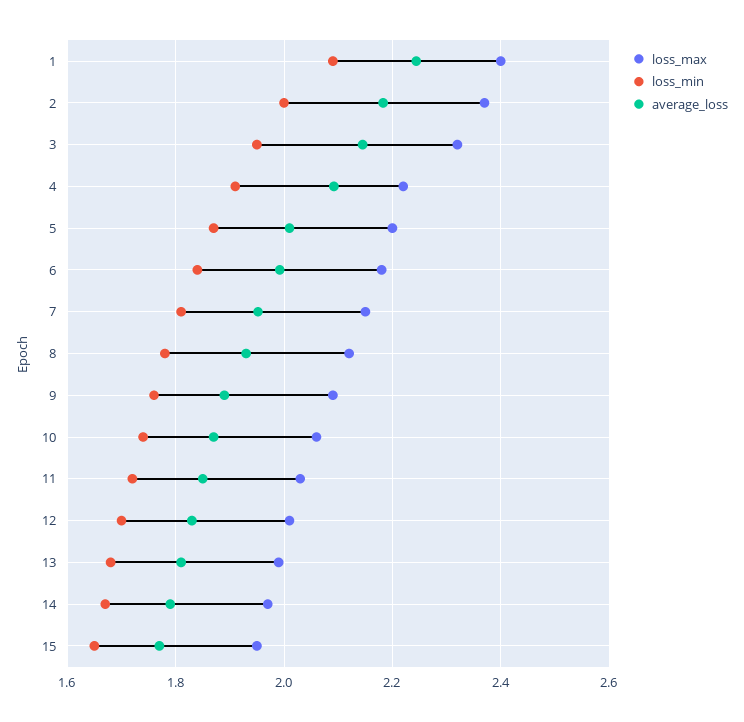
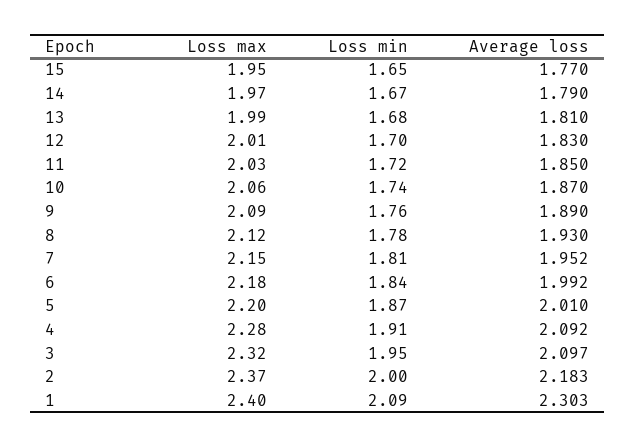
average_loss, 1: 2.24 -> 2.303
average_loss, 3: 2.14 -> 2.097
loss_max, 4: 2.22 -> 2.28

